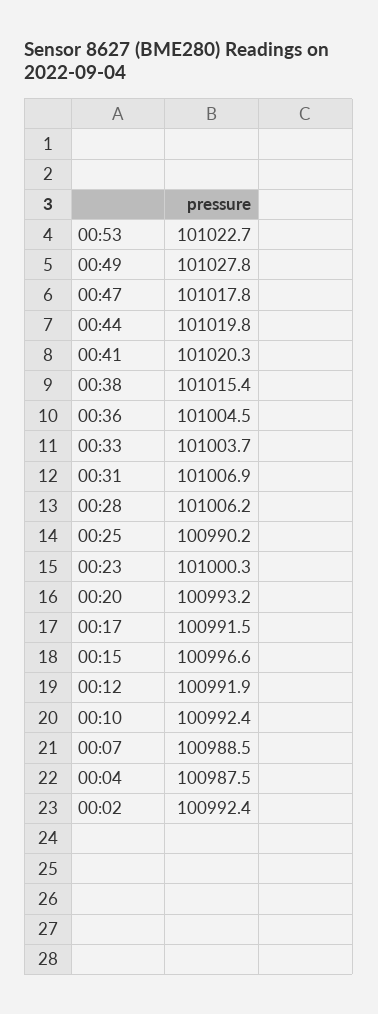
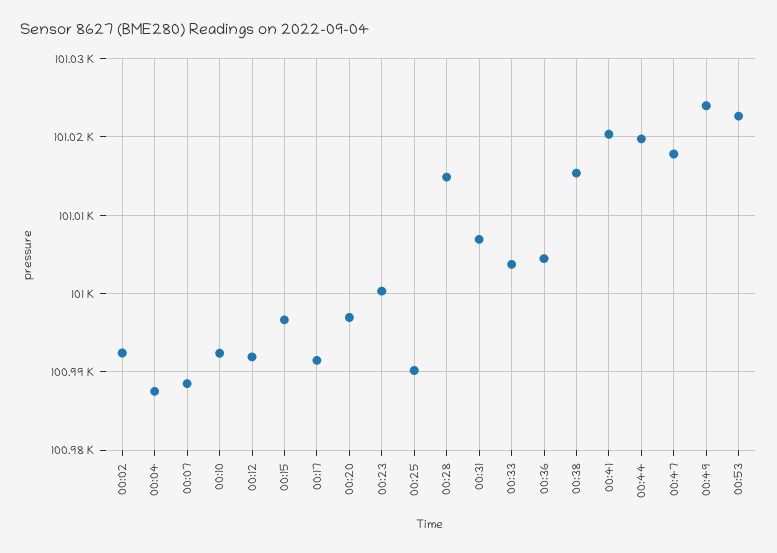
00:49: 101027.8 -> 101024
00:28: 101006.2 -> 101015
00:20: 100993.2 -> 100997

